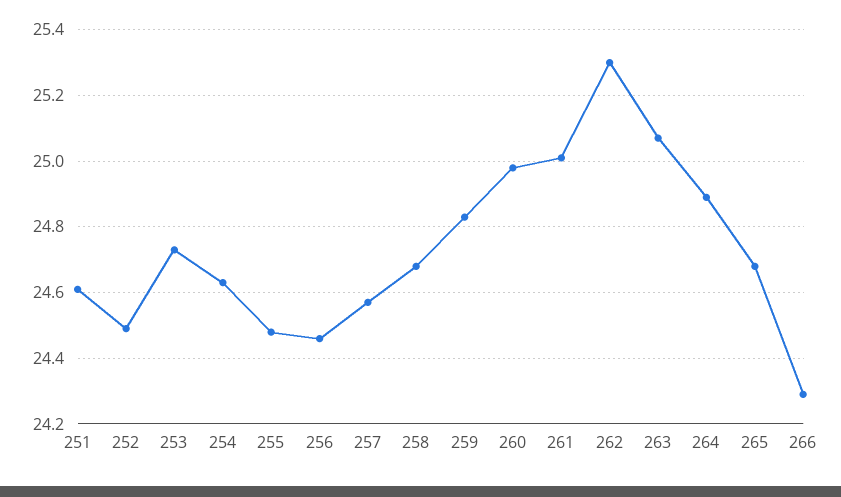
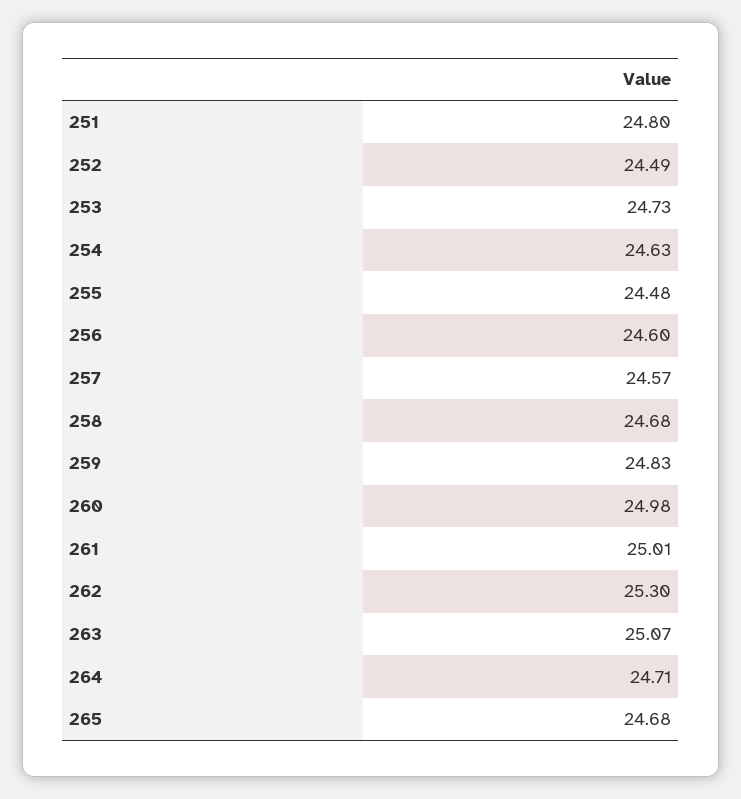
251: 24.6 -> 24.8
256: 24.45 -> 24.6
264: 24.9 -> 24.71
266: 24.3 -> none

